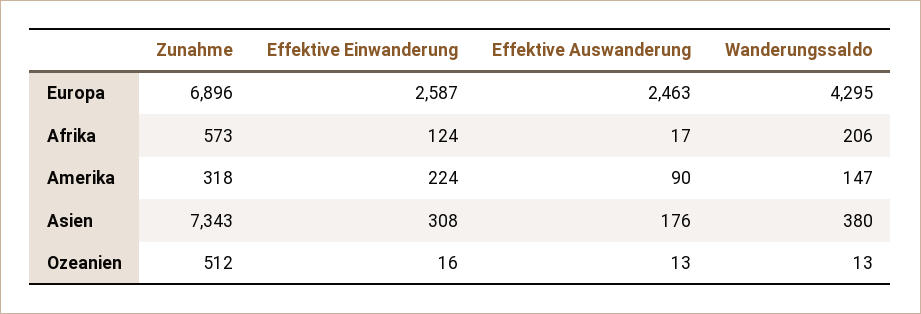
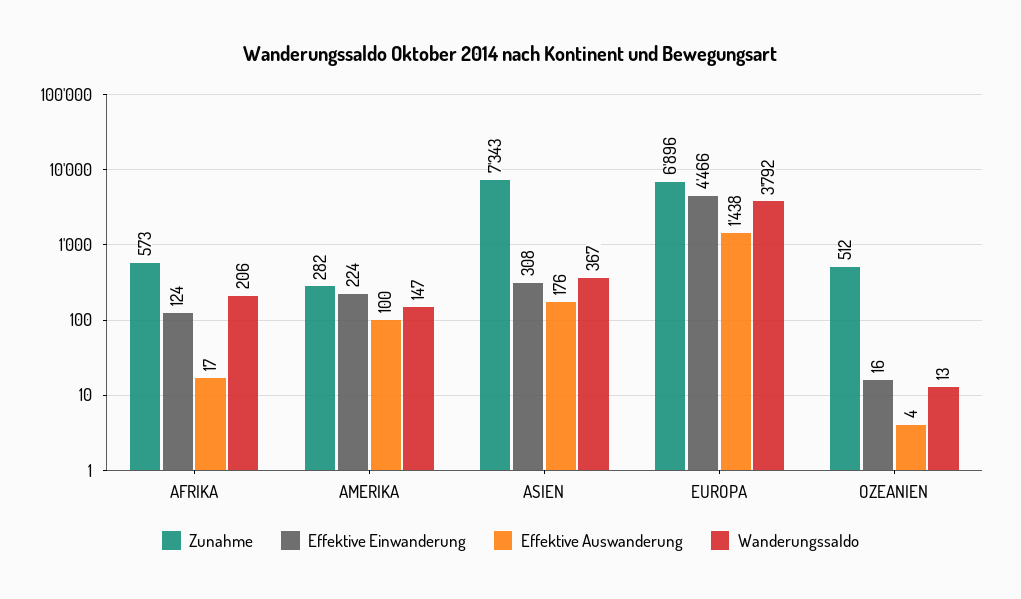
Effektive Einwanderung, Europa: 2587 -> 4466
Effektive Auswanderung, Europa: 2463 -> 1438
Wanderungssaldo, Europa: 4295 -> 3792
Zunahme, Amerika: 318 -> 282
Effektive Auswanderung, Amerika: 90 -> 100
Wanderungssaldo, Asien: 380 -> 367
Effektive Auswanderung, Ozeanien: 13 -> 4

